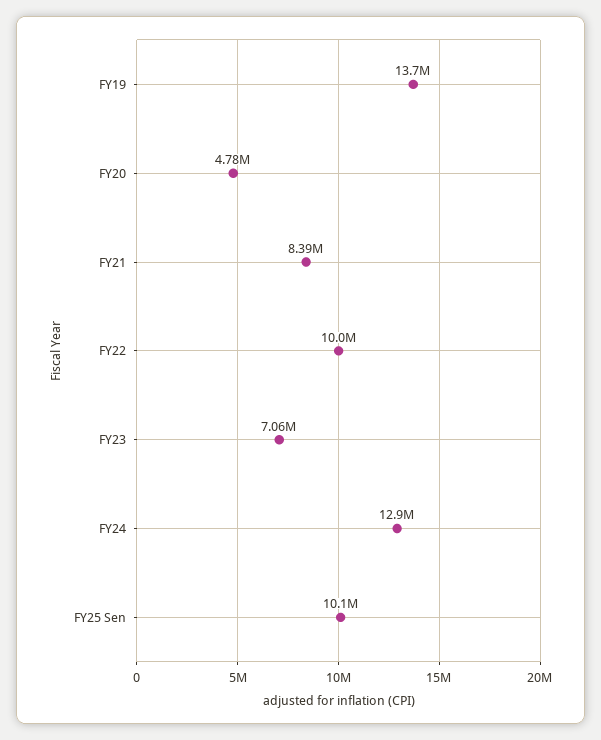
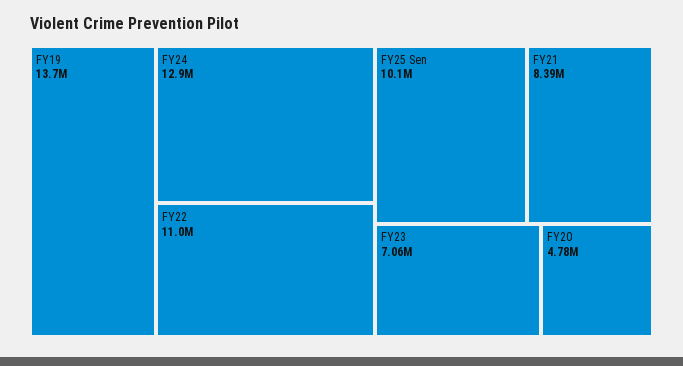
FY22: 10000000 -> 11000000

